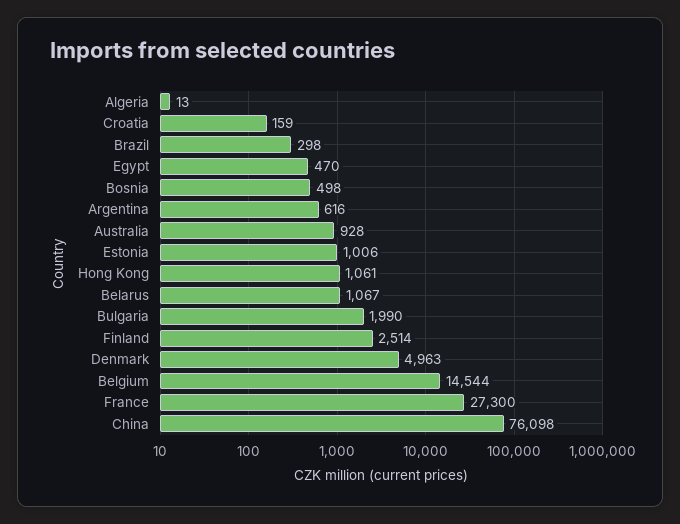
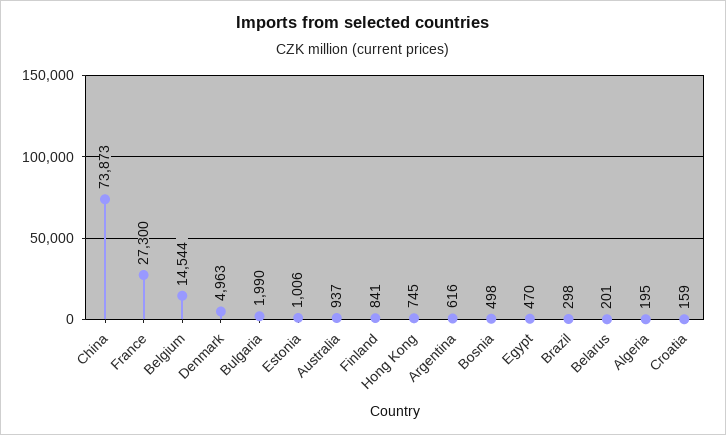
Algeria: 13 -> 195
Australia: 928 -> 937
Hong Kong: 1061 -> 745
Belarus: 1067 -> 201
Finland: 2514 -> 841
China: 76098 -> 73873

